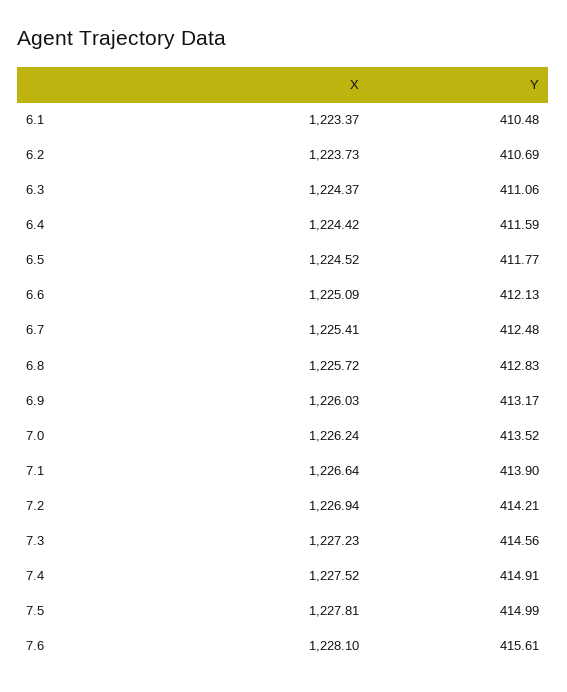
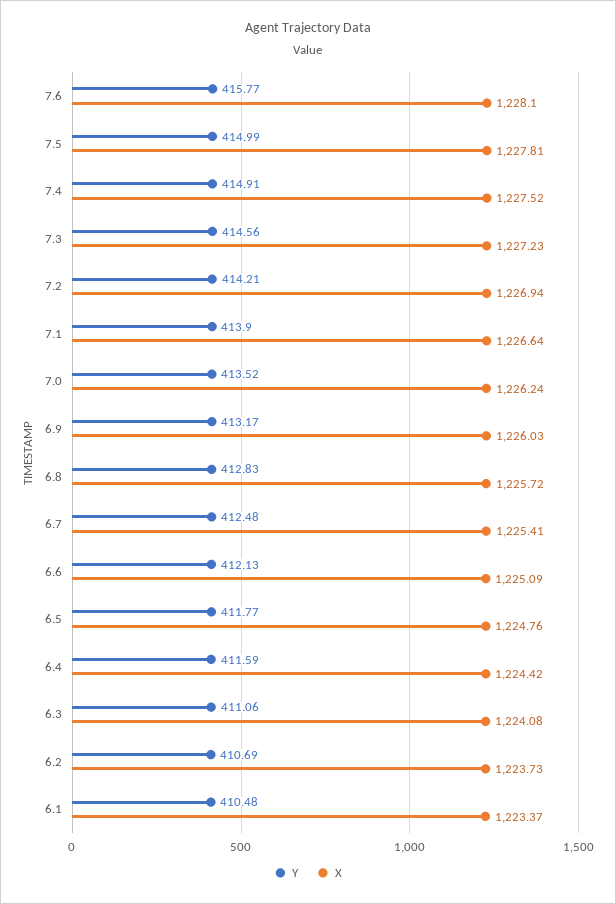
X, 6.3: 1224.37 -> 1224.08
X, 6.5: 1224.52 -> 1224.76
Y, 7.6: 415.61 -> 415.77

